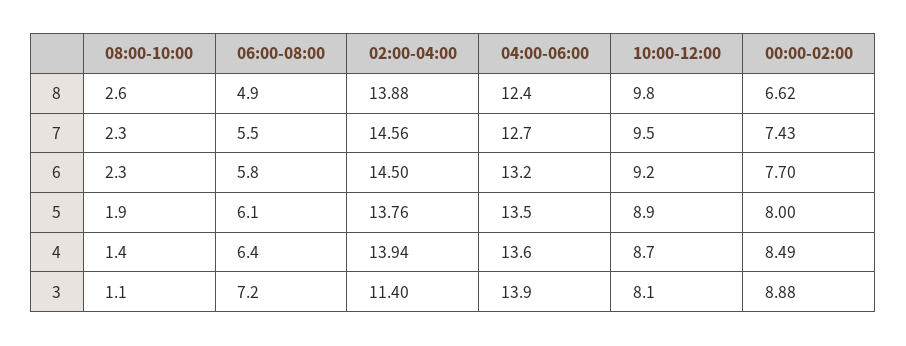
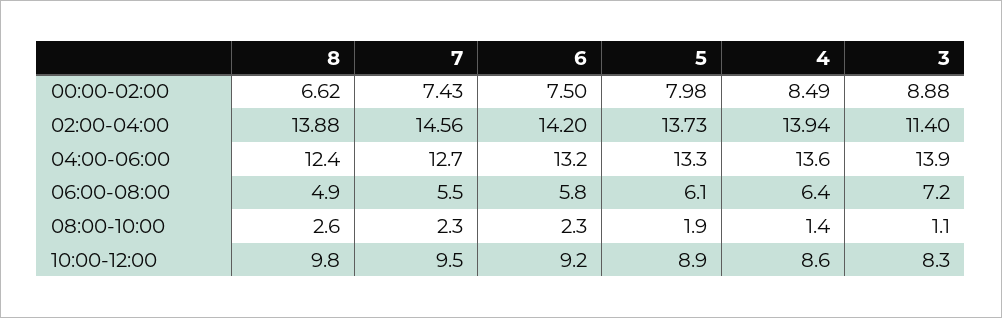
02:00-04:00, 6: 14.5 -> 14.2
00:00-02:00, 6: 7.7 -> 7.5
02:00-04:00, 5: 13.76 -> 13.73
04:00-06:00, 5: 13.5 -> 13.3
00:00-02:00, 5: 8 -> 7.98
10:00-12:00, 4: 8.7 -> 8.6
10:00-12:00, 3: 8.1 -> 8.3

